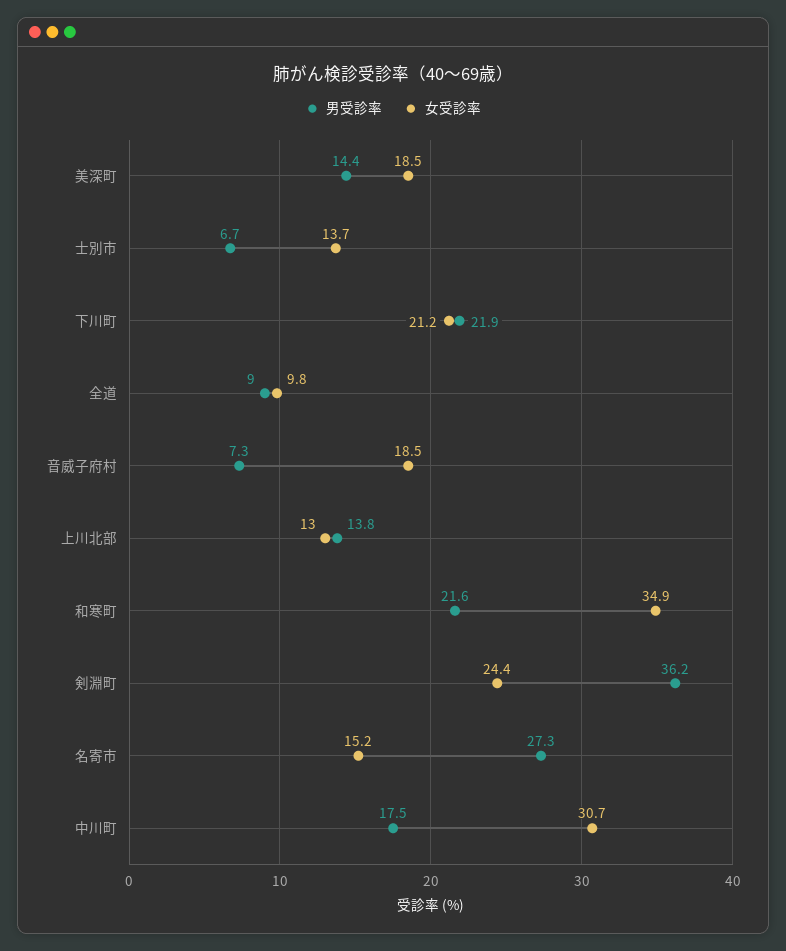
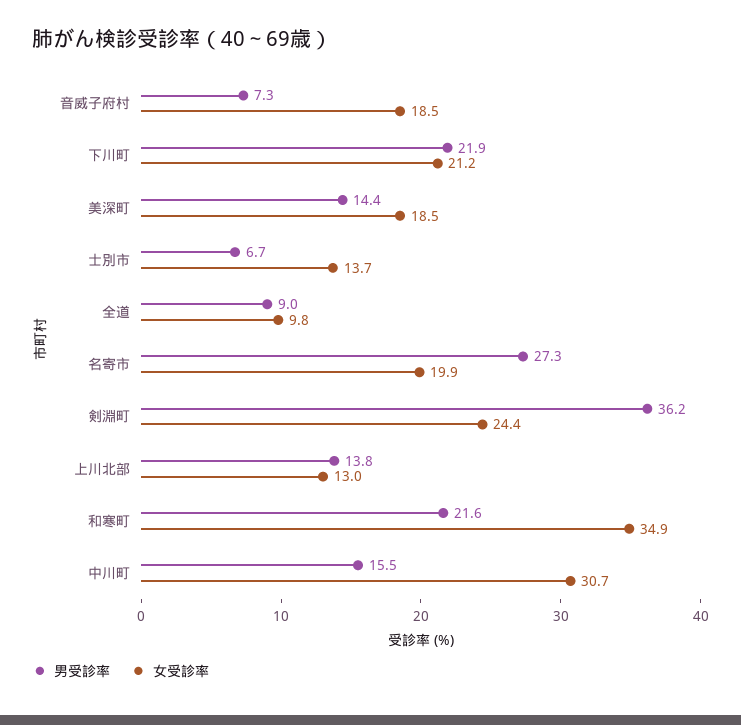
女受診率, 名寄市: 15.2 -> 19.9
男受診率, 中川町: 17.5 -> 15.5

